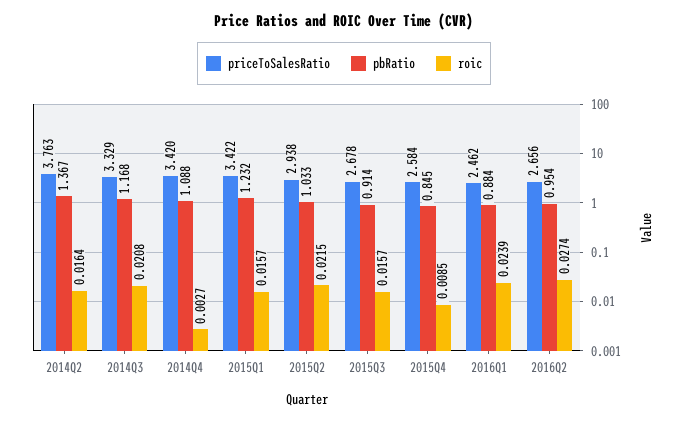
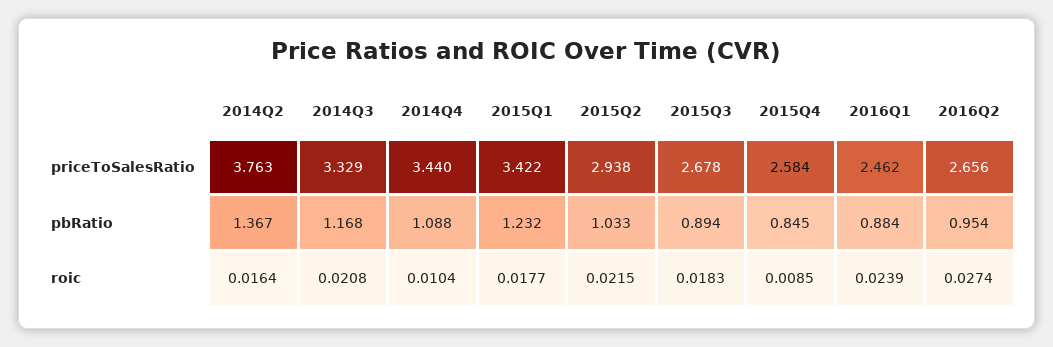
priceToSalesRatio, 2014Q4: 3.42 -> 3.44
roic, 2014Q4: 0.0027 -> 0.0104
roic, 2015Q1: 0.0157 -> 0.0177
pbRatio, 2015Q3: 0.914 -> 0.894
roic, 2015Q3: 0.0157 -> 0.0183

